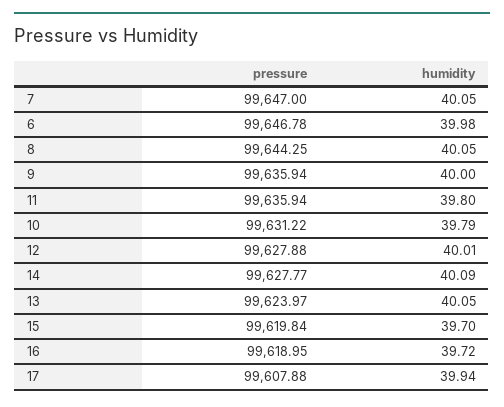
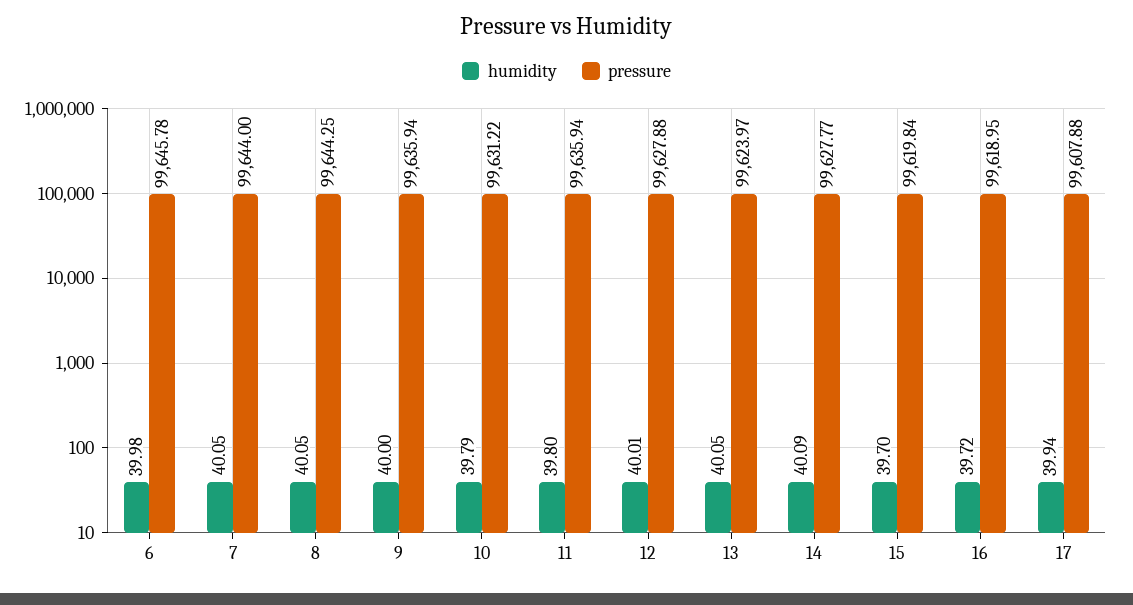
pressure, 7: 99647 -> 99644
pressure, 6: 99646.78 -> 99645.78

